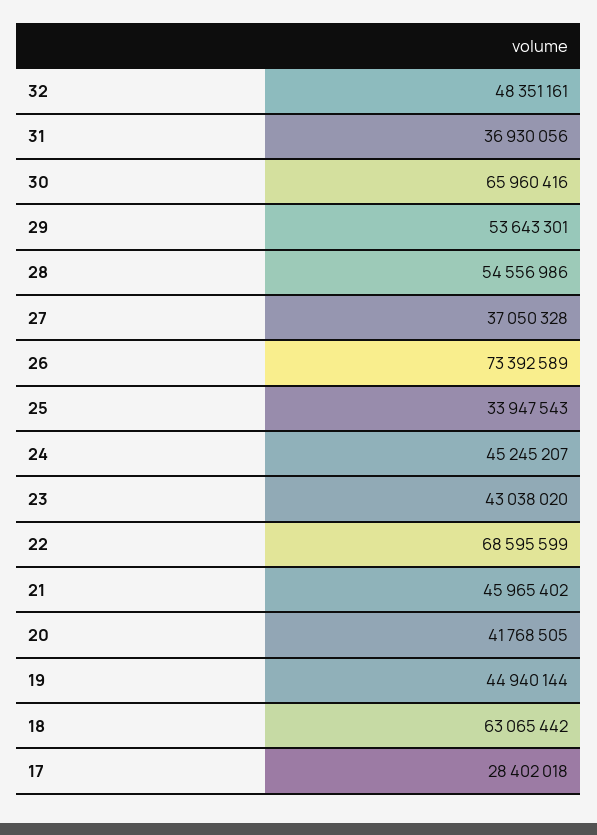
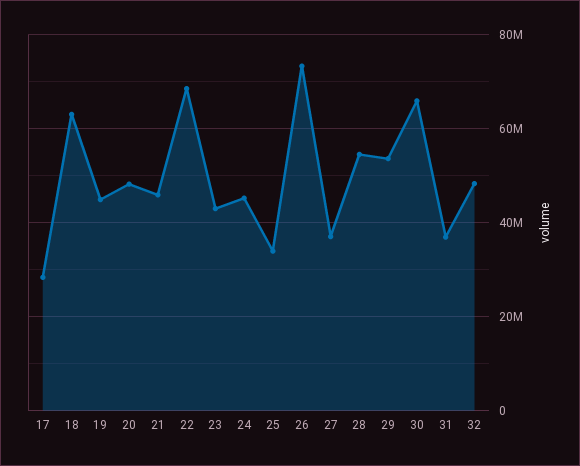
20: 41768505 -> 48000000

